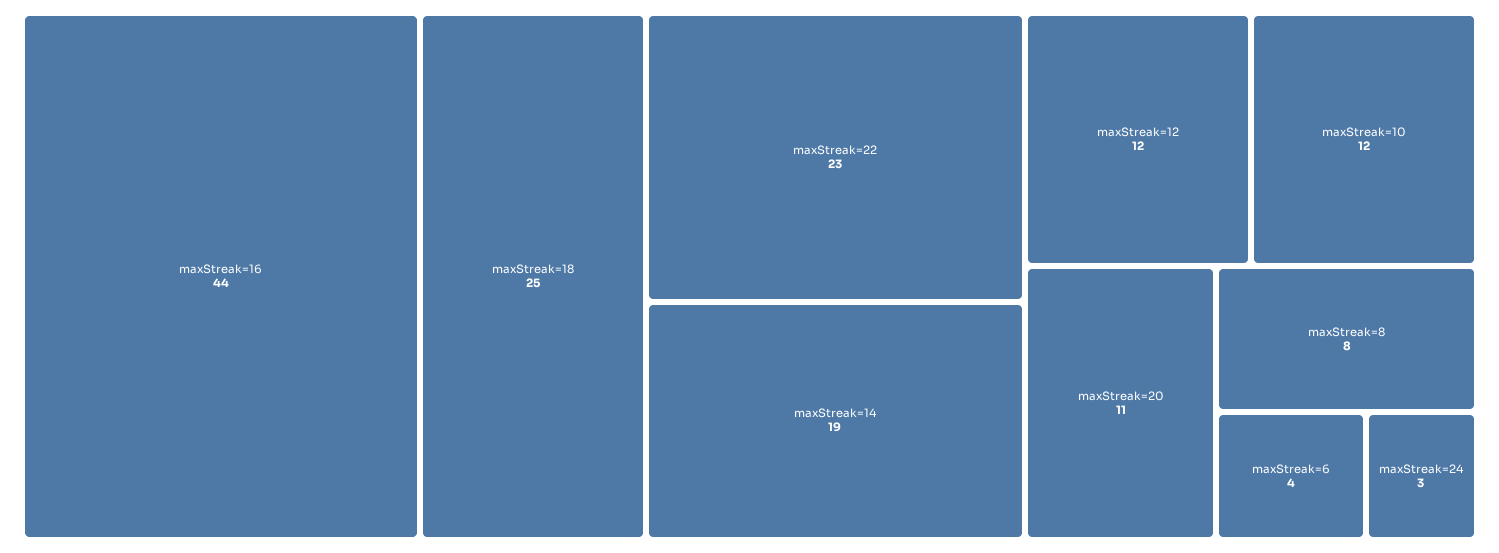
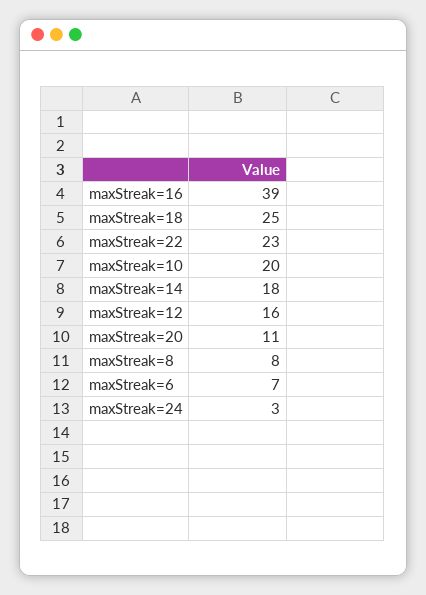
maxStreak=16: 44 -> 39
maxStreak=14: 19 -> 18
maxStreak=12: 12 -> 16
maxStreak=10: 12 -> 20
maxStreak=6: 4 -> 7

